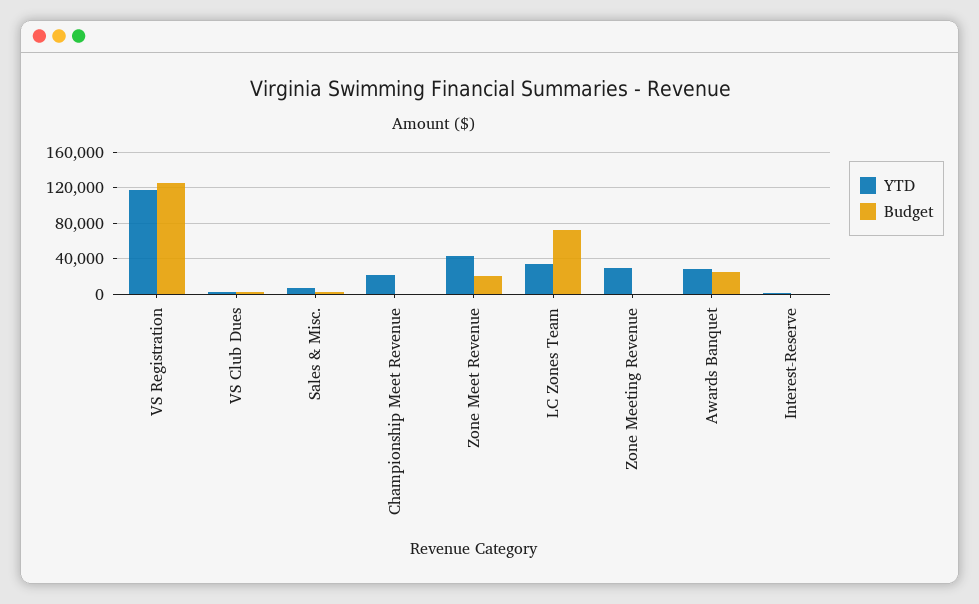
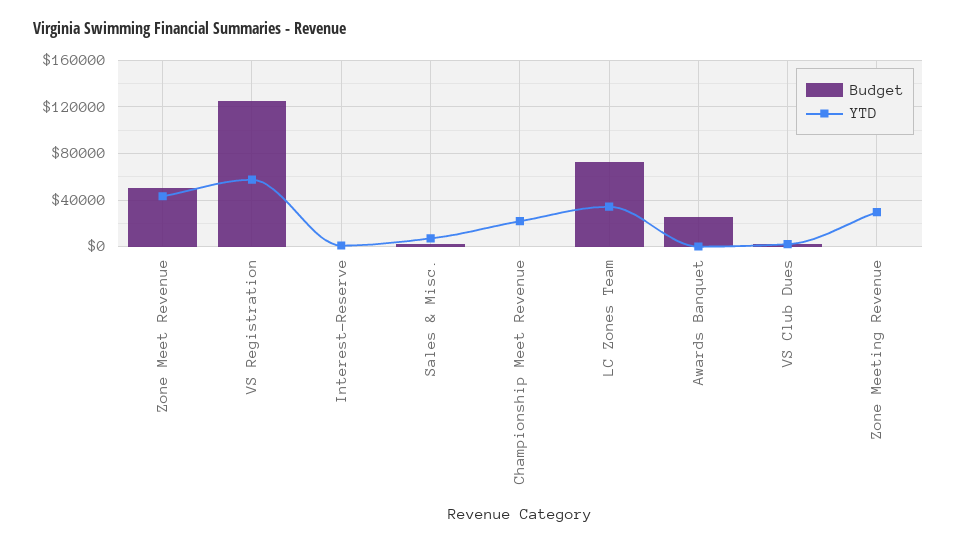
YTD, VS Registration: 120000 -> 60000
Budget, Zone Meet Revenue: 20000 -> 50000
YTD, Awards Banquet: 30000 -> 0

